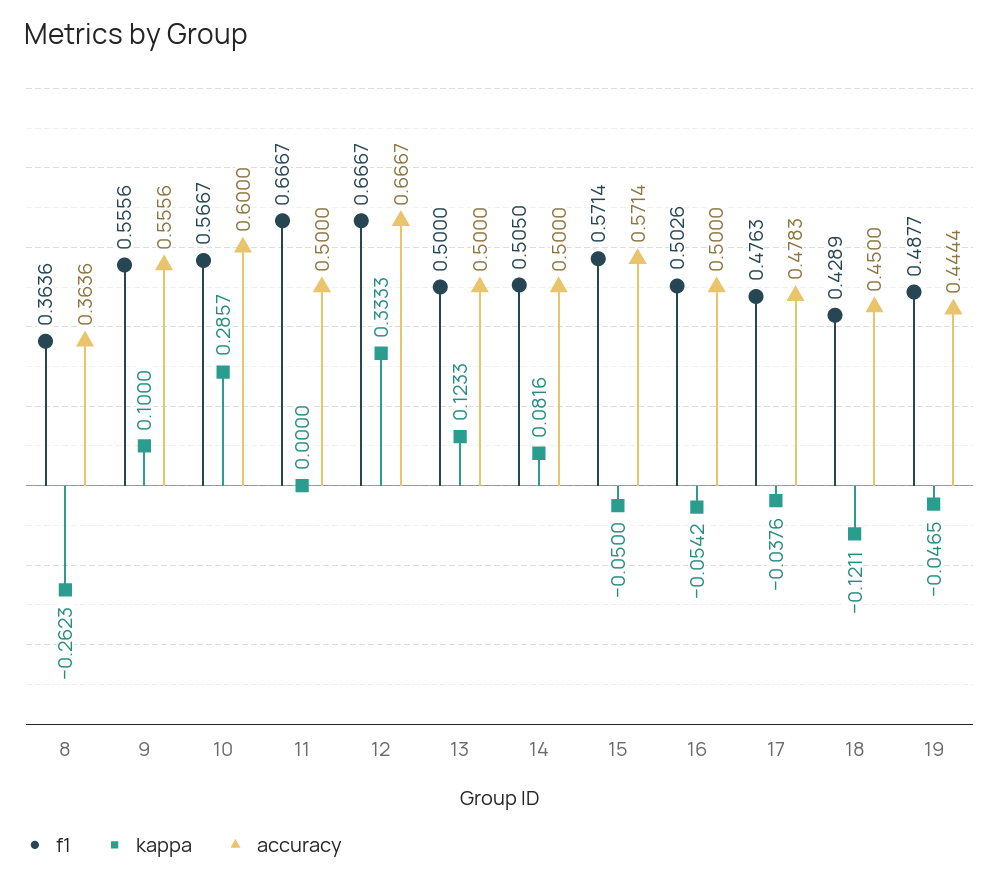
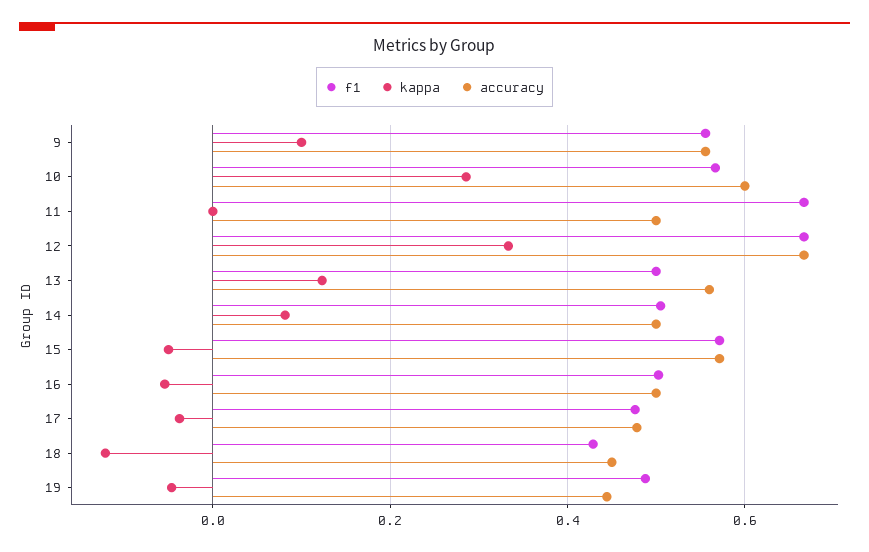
f1, 8: 0.3636 -> none
kappa, 8: -0.2623 -> none
accuracy, 8: 0.3636 -> none
accuracy, 13: 0.5 -> 0.56

